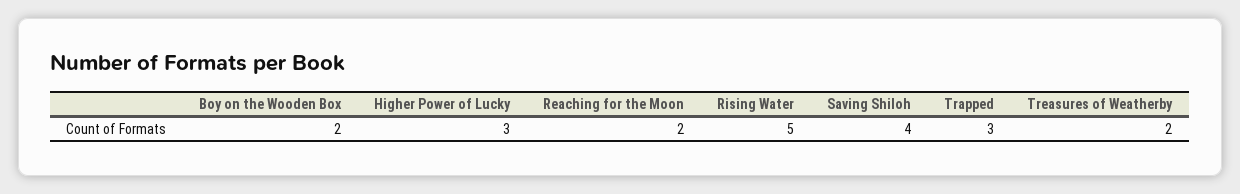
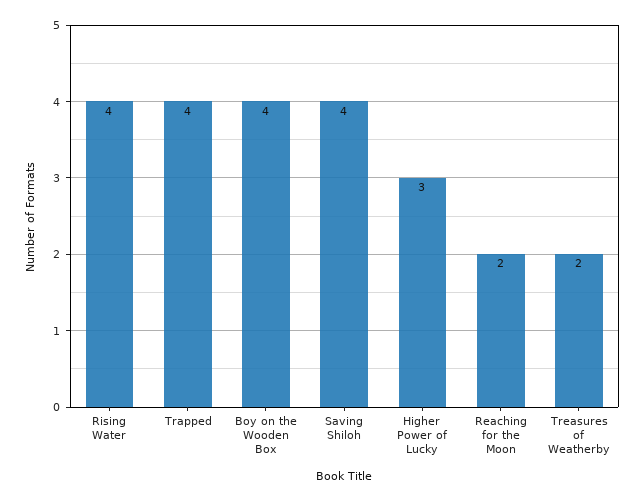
Boy on the Wooden Box: 2 -> 4
Rising Water: 5 -> 4
Trapped: 3 -> 4

